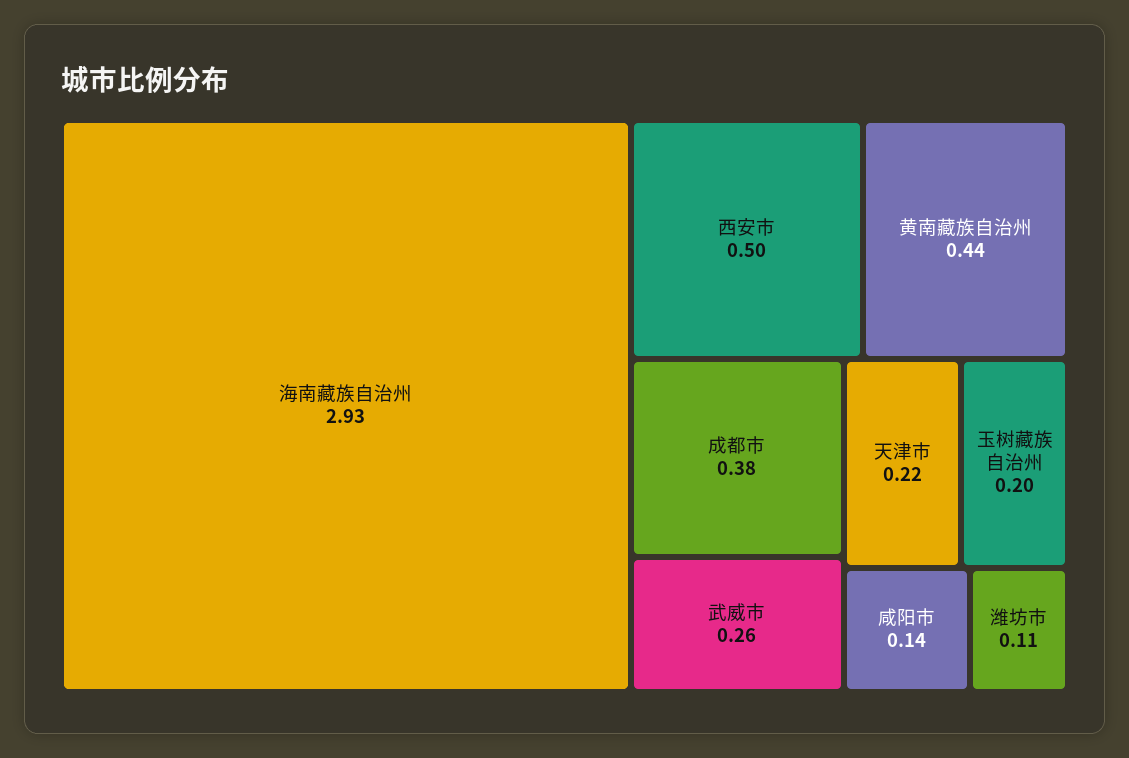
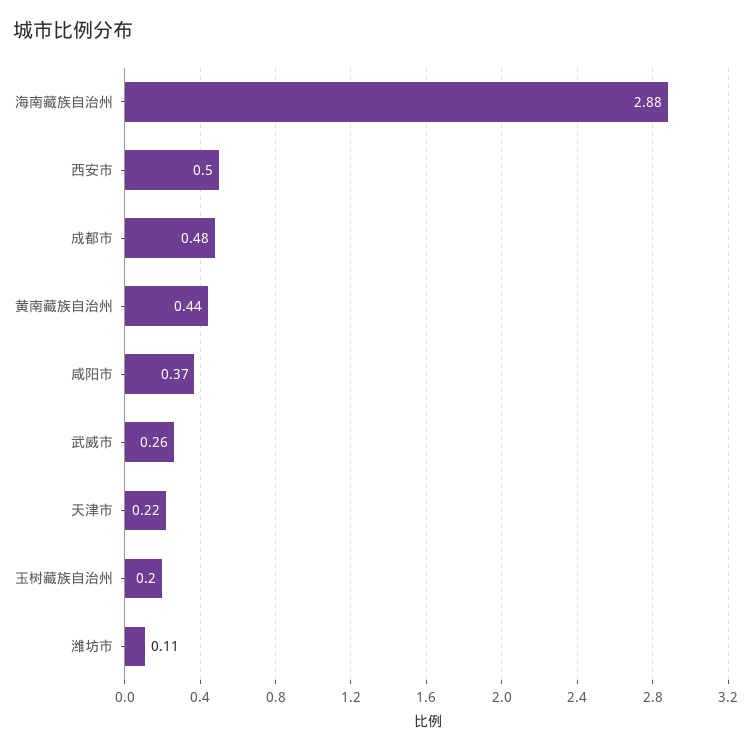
海南藏族自治州: 2.93 -> 2.88
成都市: 0.38 -> 0.48
咸阳市: 0.14 -> 0.37

